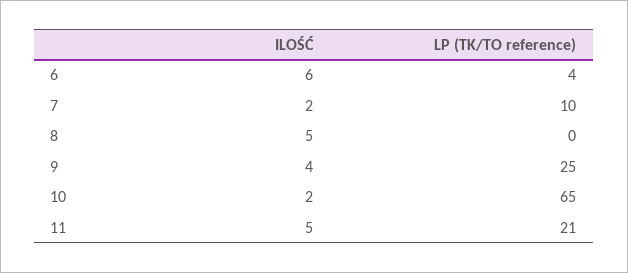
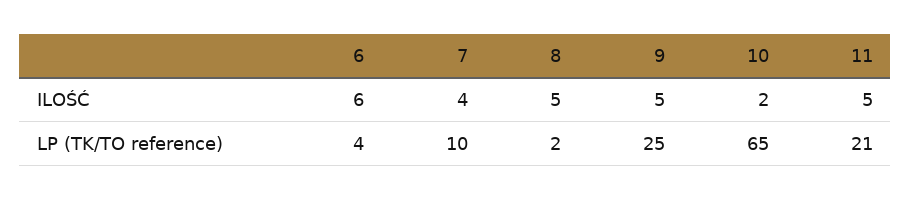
ILOŚĆ, 7: 2 -> 4
LP (TK/TO reference), 8: 0 -> 2
ILOŚĆ, 9: 4 -> 5

